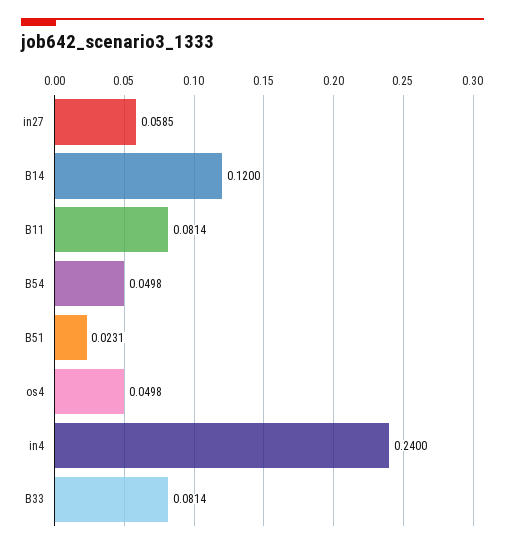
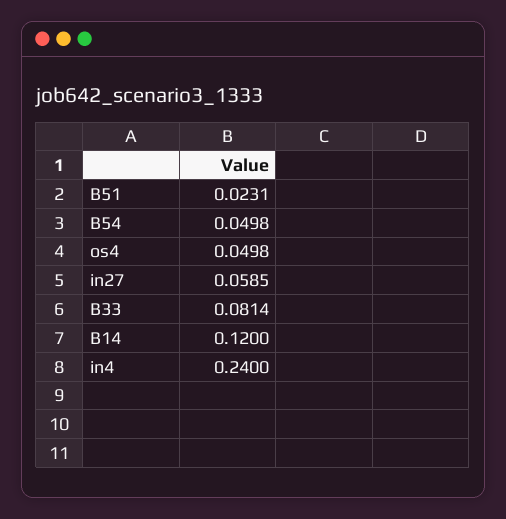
B11: 0.0814 -> none

